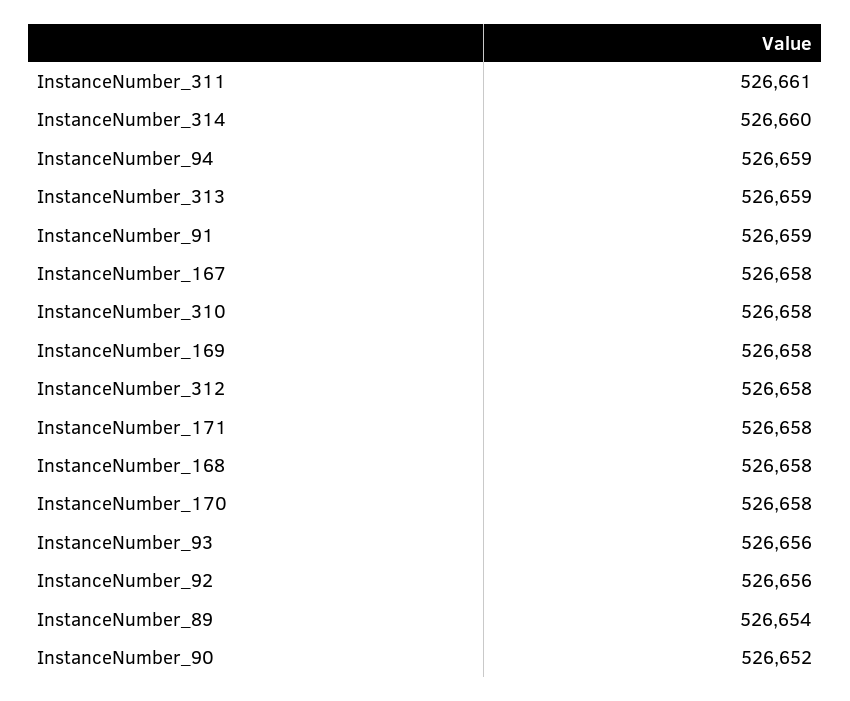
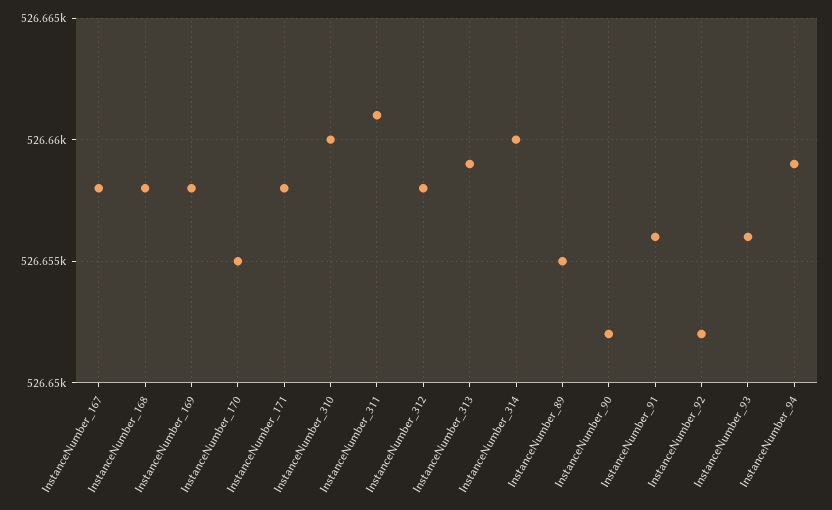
InstanceNumber_91: 526659 -> 526656
InstanceNumber_310: 526658 -> 526660
InstanceNumber_170: 526658 -> 526655
InstanceNumber_92: 526656 -> 526652
InstanceNumber_89: 526654 -> 526655

